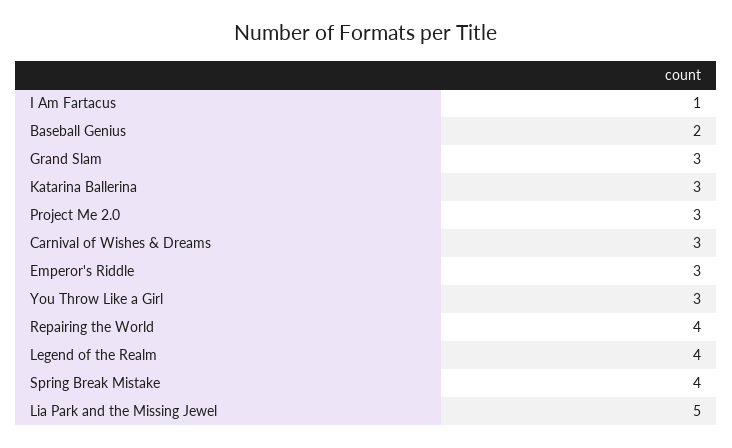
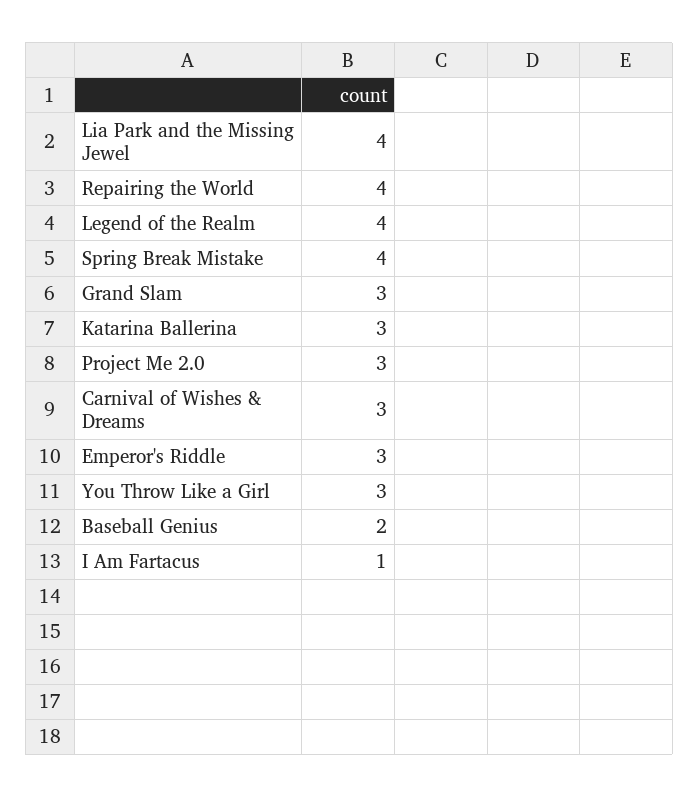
Lia Park and the Missing Jewel: 5 -> 4

